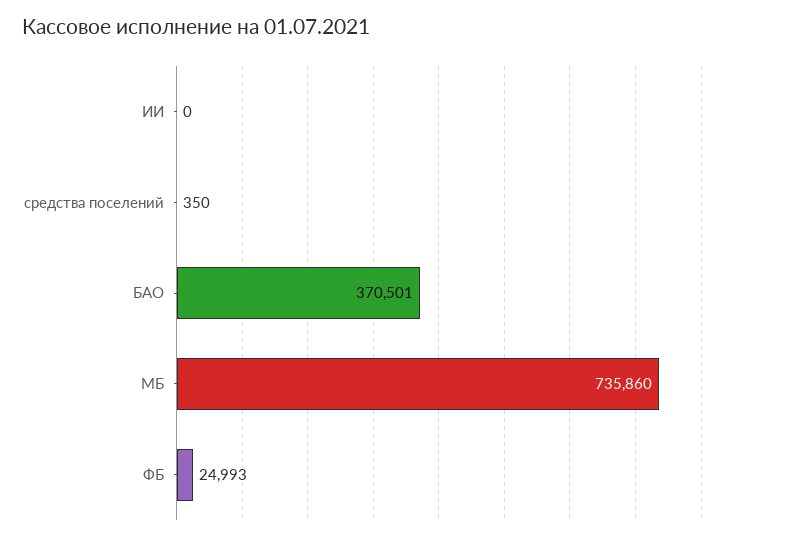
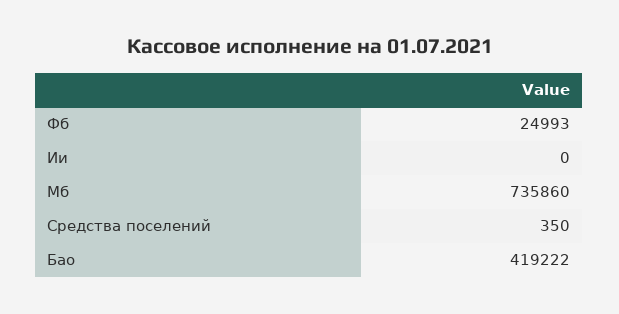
БАО: 370501 -> 419222

